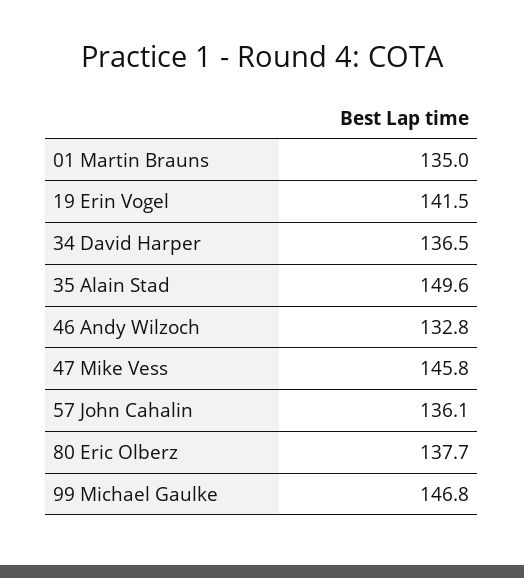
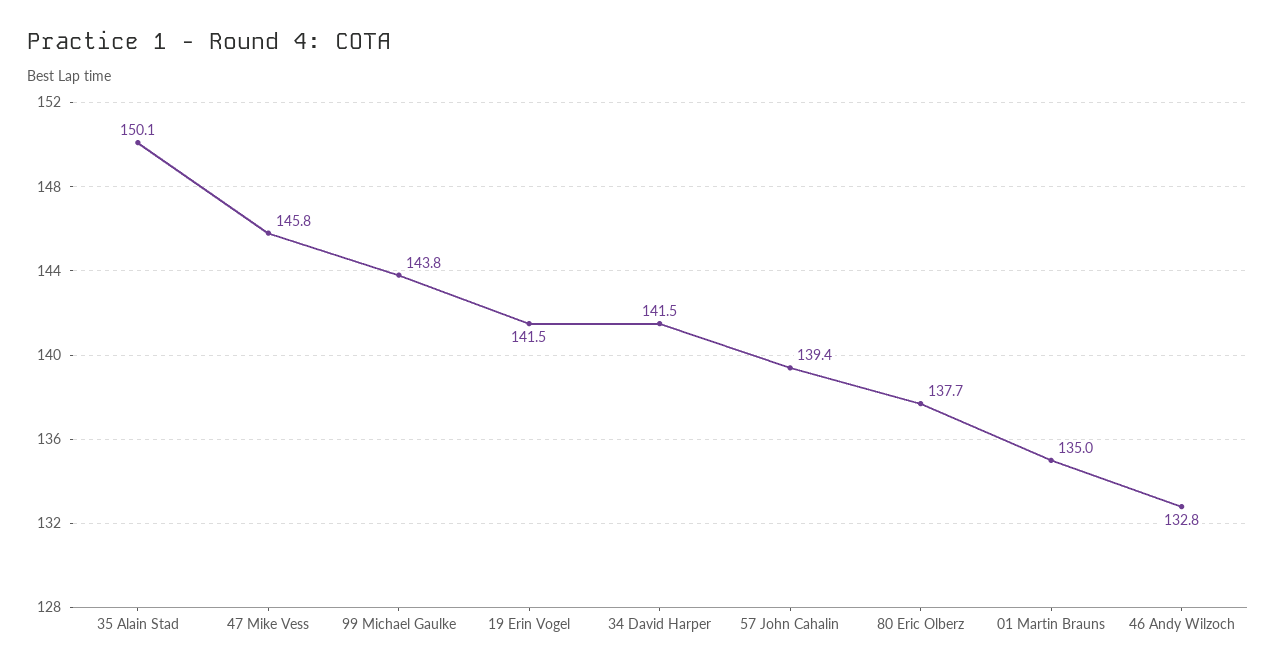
34 David Harper: 136.5 -> 141.5
35 Alain Stad: 149.6 -> 150.1
57 John Cahalin: 136.1 -> 139.4
99 Michael Gaulke: 146.8 -> 143.8

